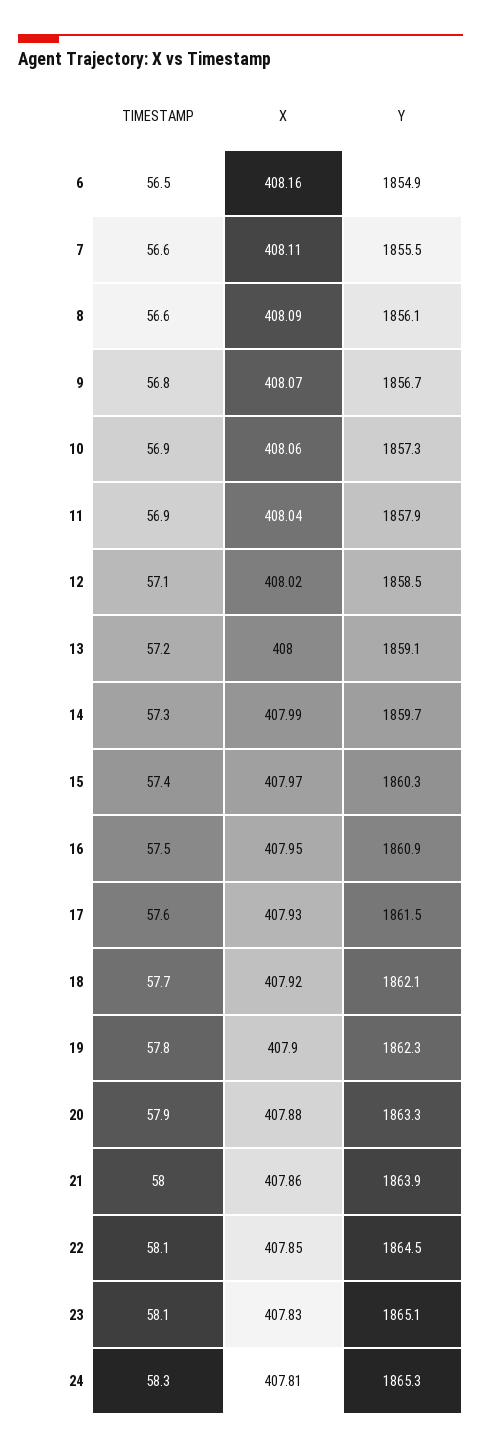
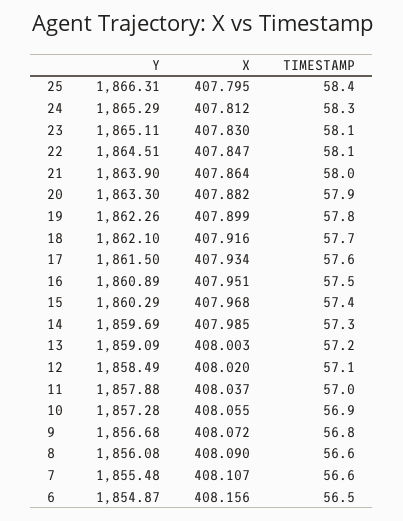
TIMESTAMP, 11: 56.9 -> 57
Y, 25: none -> 1866.31
X, 25: none -> 407.795
TIMESTAMP, 25: none -> 58.4

